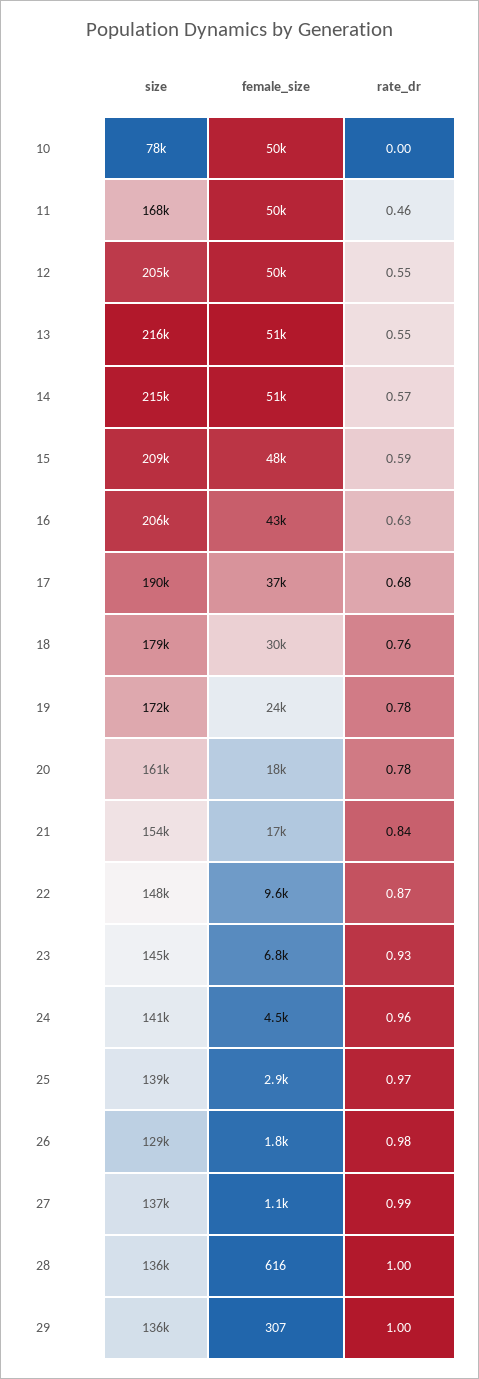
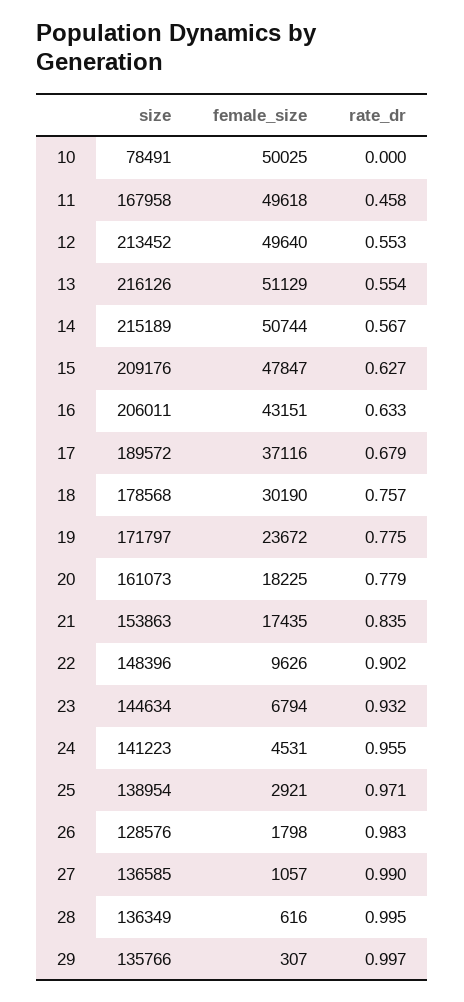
size, 12: 205000 -> 213452
rate_dr, 15: 0.59 -> 0.627
rate_dr, 22: 0.87 -> 0.902

